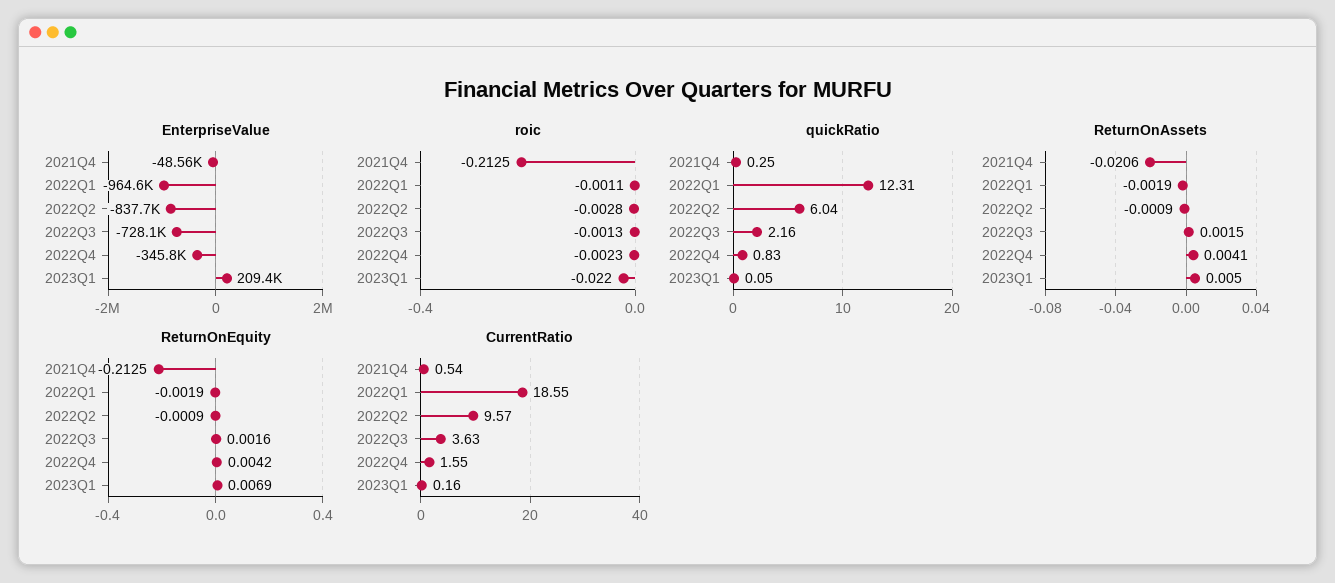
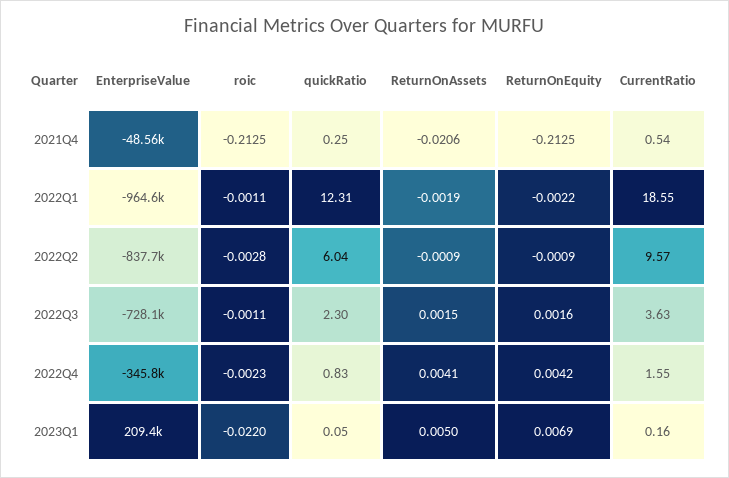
roic, 2022Q3: -0.0013 -> -0.0011
quickRatio, 2022Q3: 2.16 -> 2.3
ReturnOnEquity, 2022Q1: -0.0019 -> -0.0022

